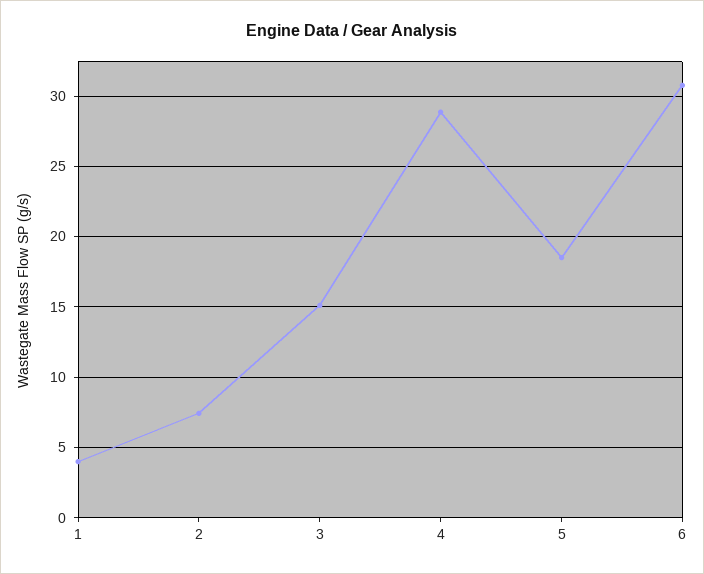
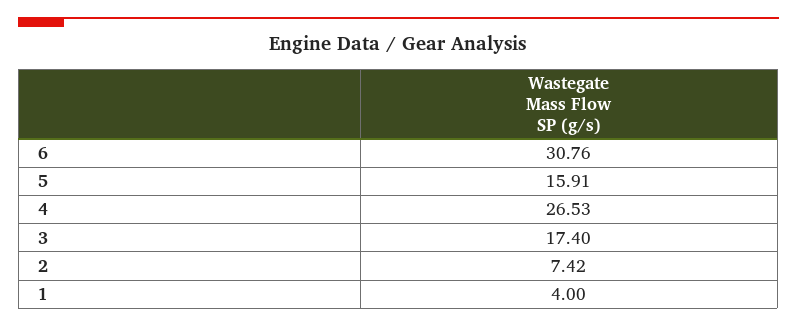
3: 15 -> 17.4
4: 29 -> 26.53
5: 18.5 -> 15.91

